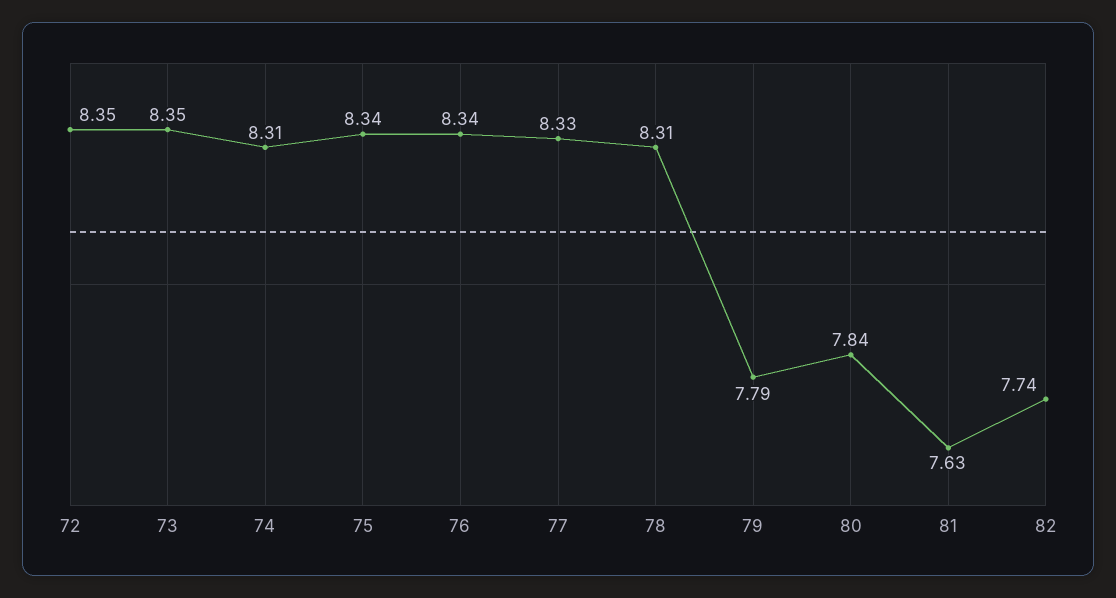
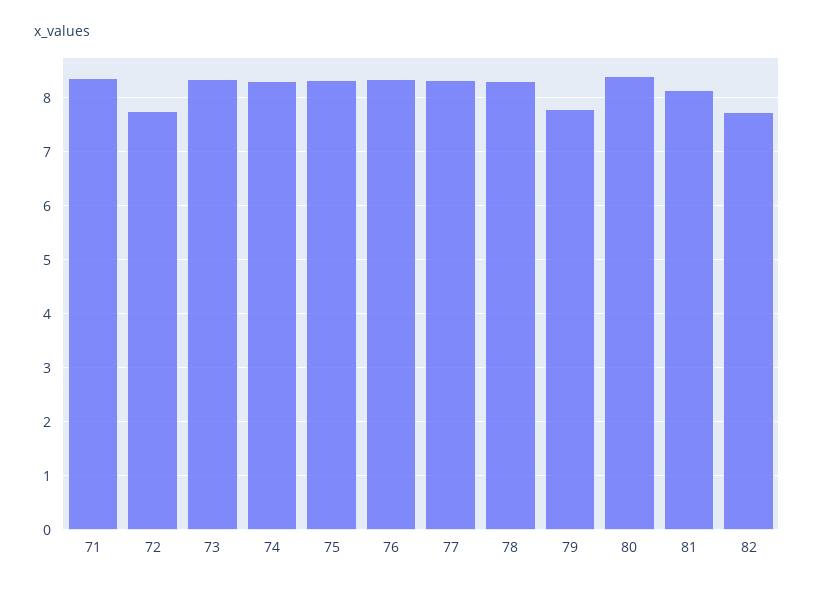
72: 8.35 -> 7.8
80: 7.84 -> 8.4
81: 7.63 -> 8.2
71: none -> 8.4

